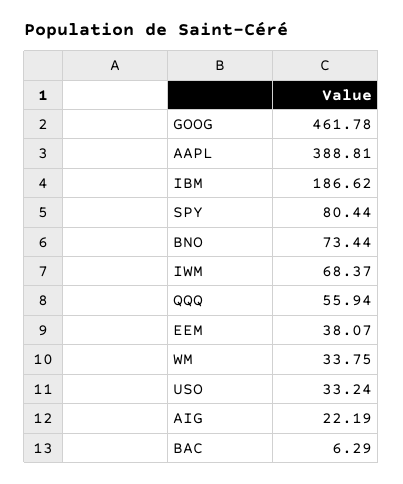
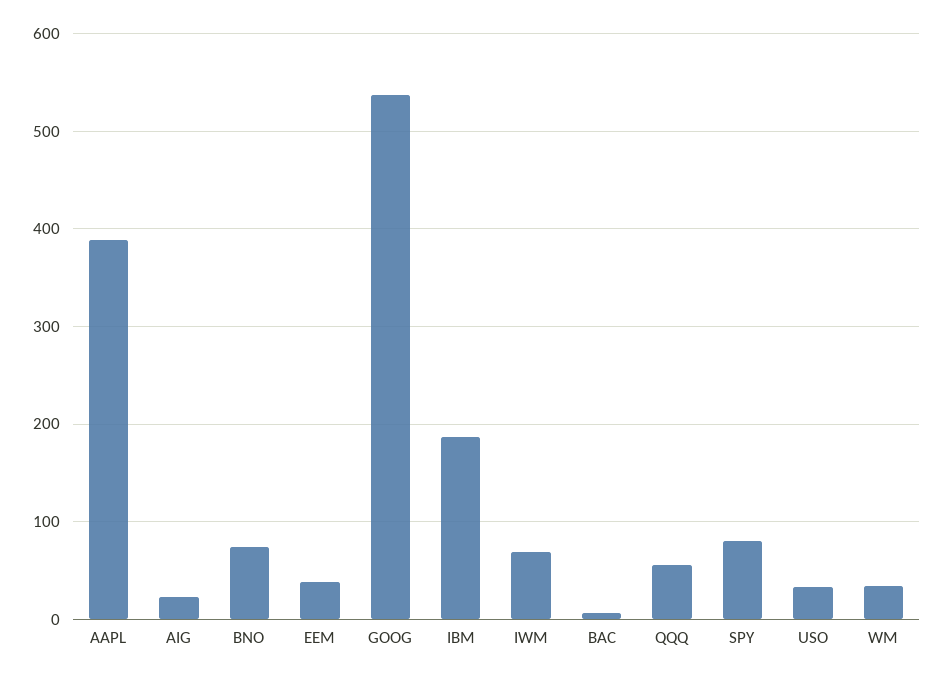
GOOG: 461.78 -> 540

